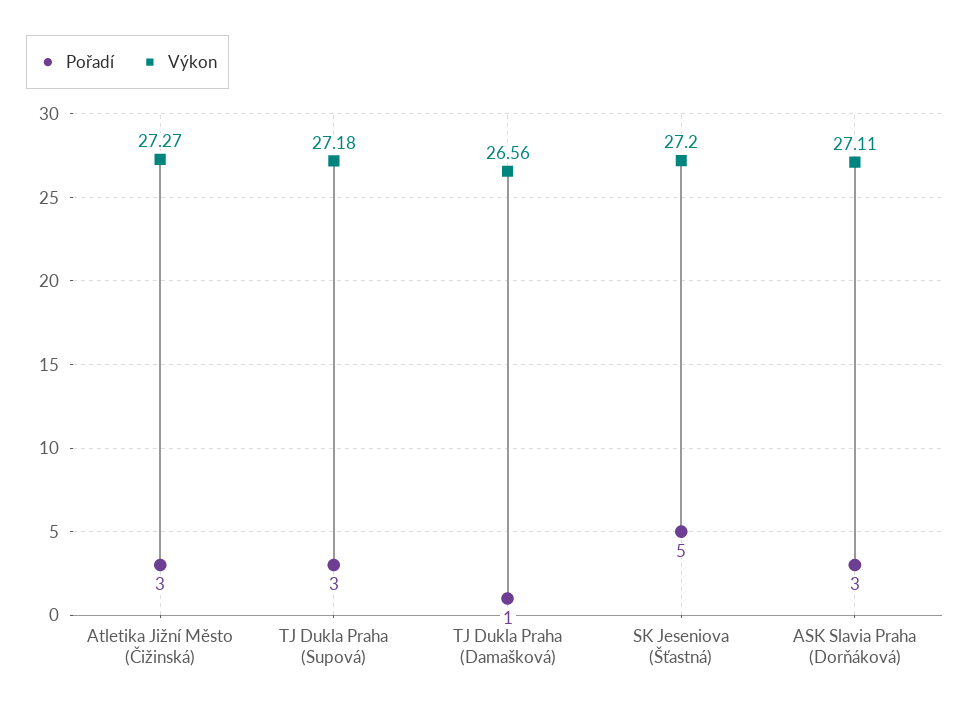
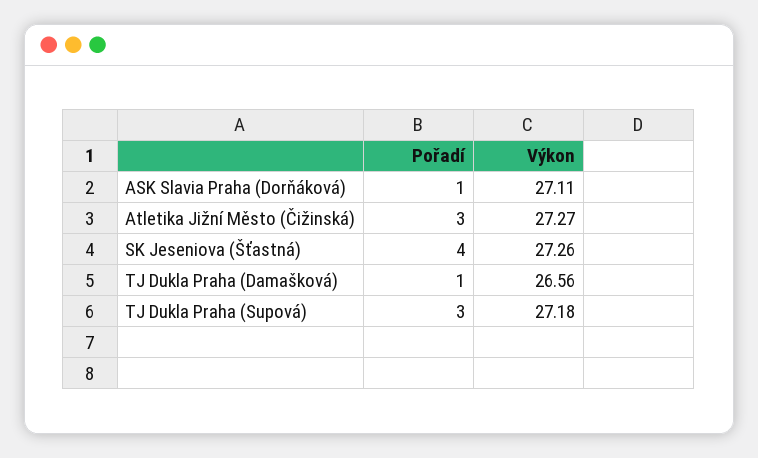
Pořadí, SK Jeseniova (Šťastná): 5 -> 4
Výkon, SK Jeseniova (Šťastná): 27.2 -> 27.26
Pořadí, ASK Slavia Praha (Dorňáková): 3 -> 1

